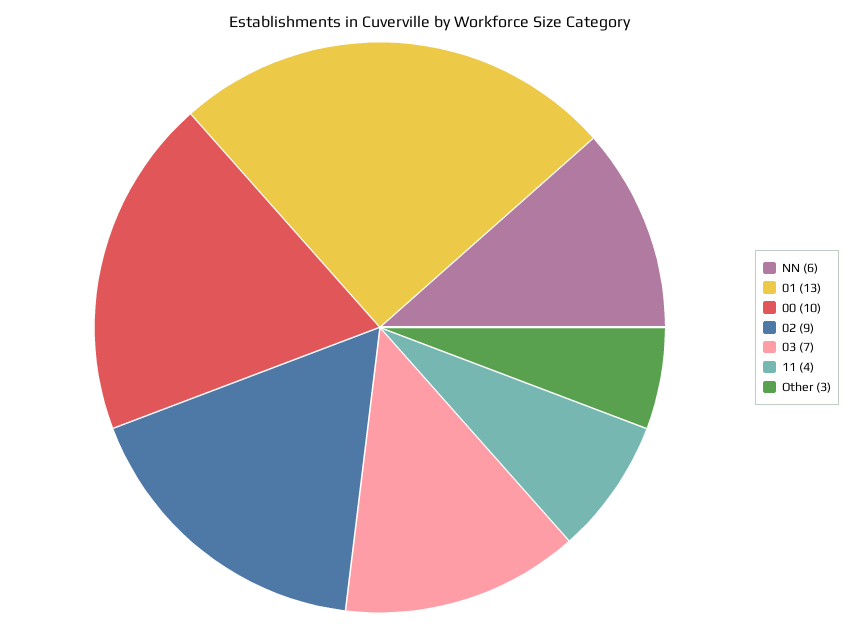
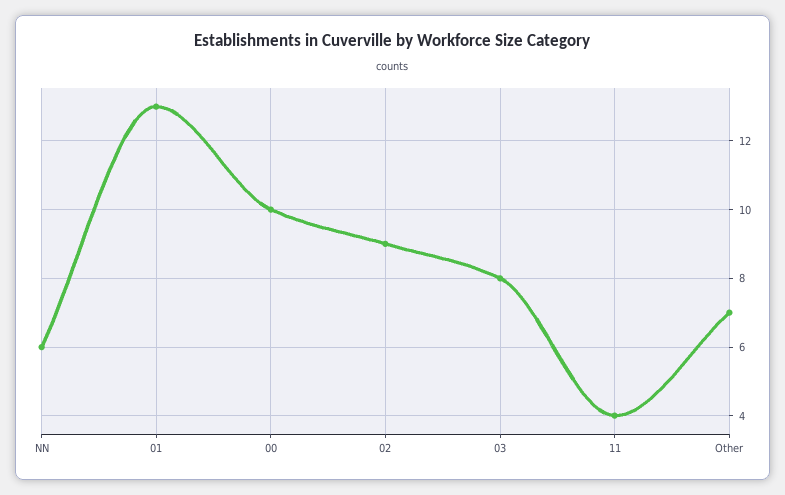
03: 7 -> 8
Other: 3 -> 7

